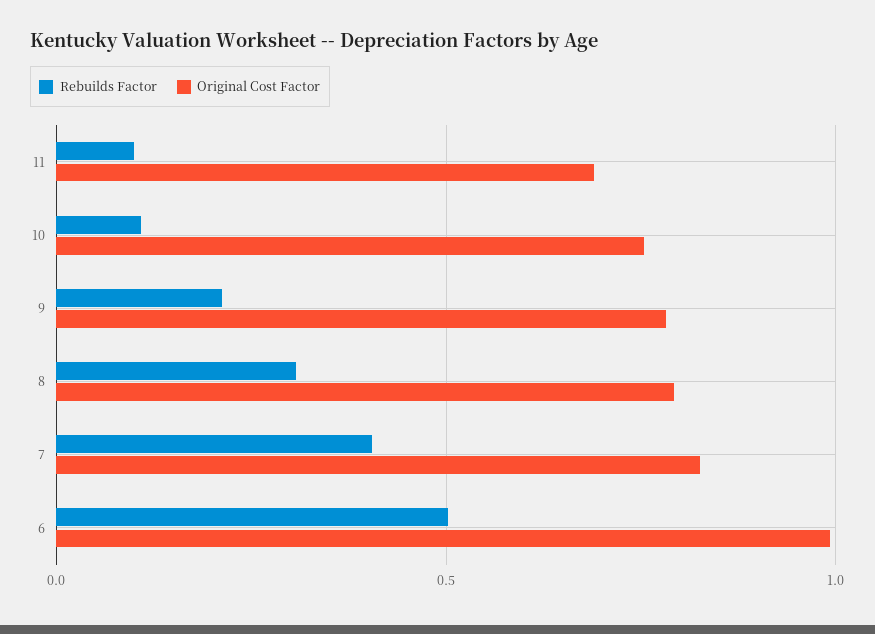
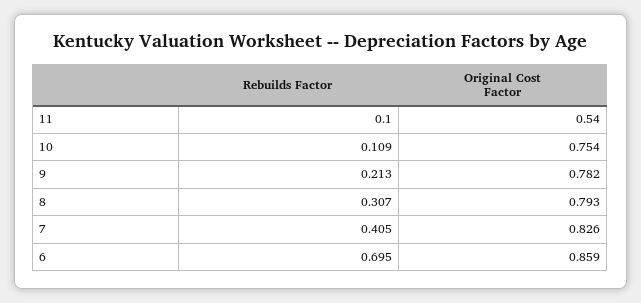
Original Cost Factor, 11: 0.7 -> 0.54
Rebuilds Factor, 6: 0.5 -> 0.695
Original Cost Factor, 6: 1 -> 0.859

